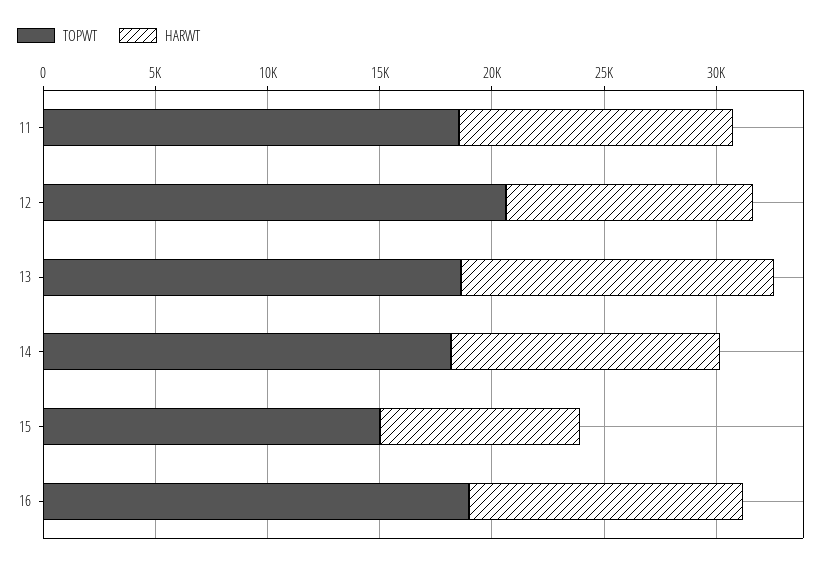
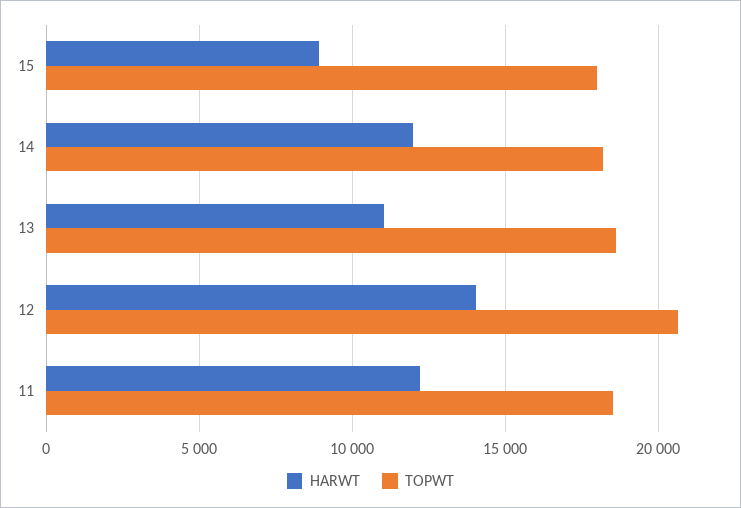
HARWT, 12: 11000 -> 14000
HARWT, 13: 14000 -> 11000
TOPWT, 15: 15000 -> 18000
TOPWT, 16: 19000 -> none
HARWT, 16: 12000 -> none

